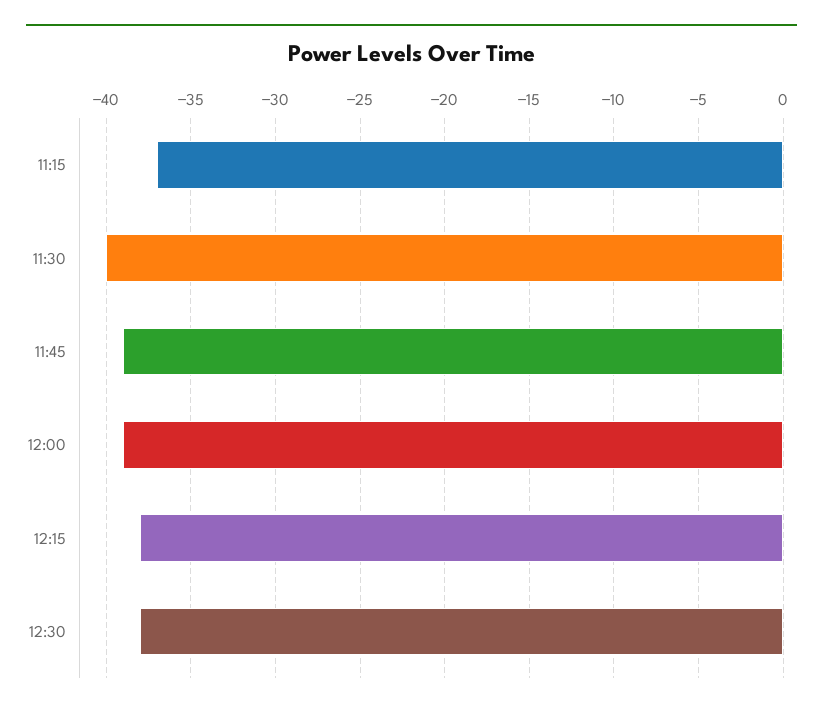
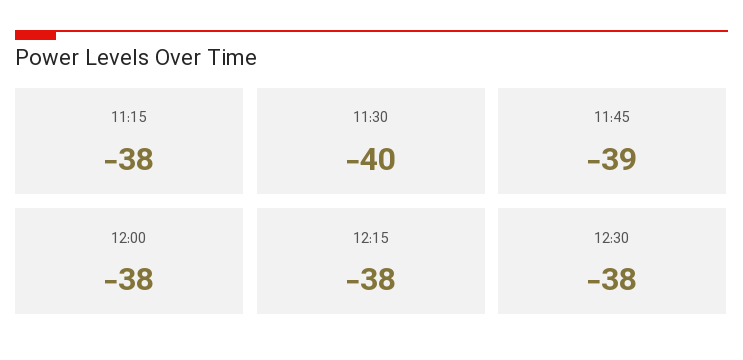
11:15: -37 -> -38
12:00: -39 -> -38

